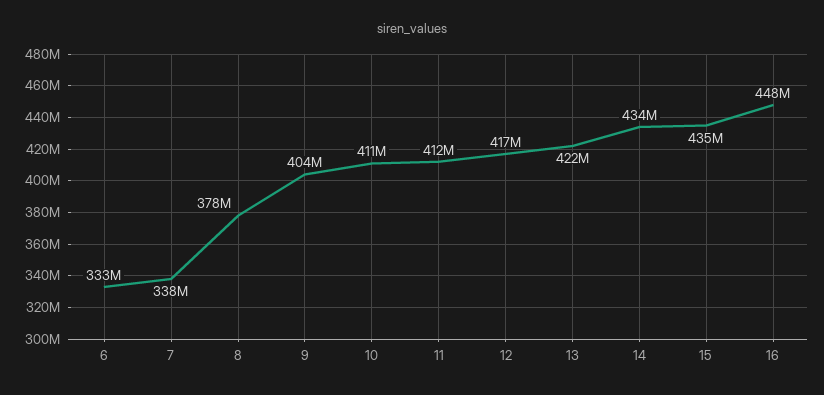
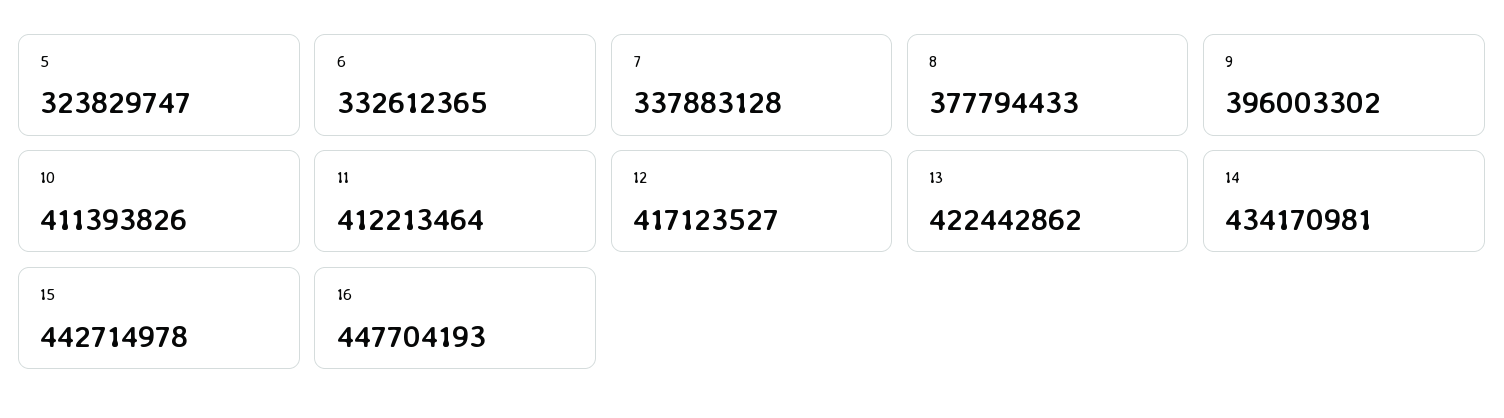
9: 404000000 -> 396003302
15: 435000000 -> 442714978
5: none -> 323829747

